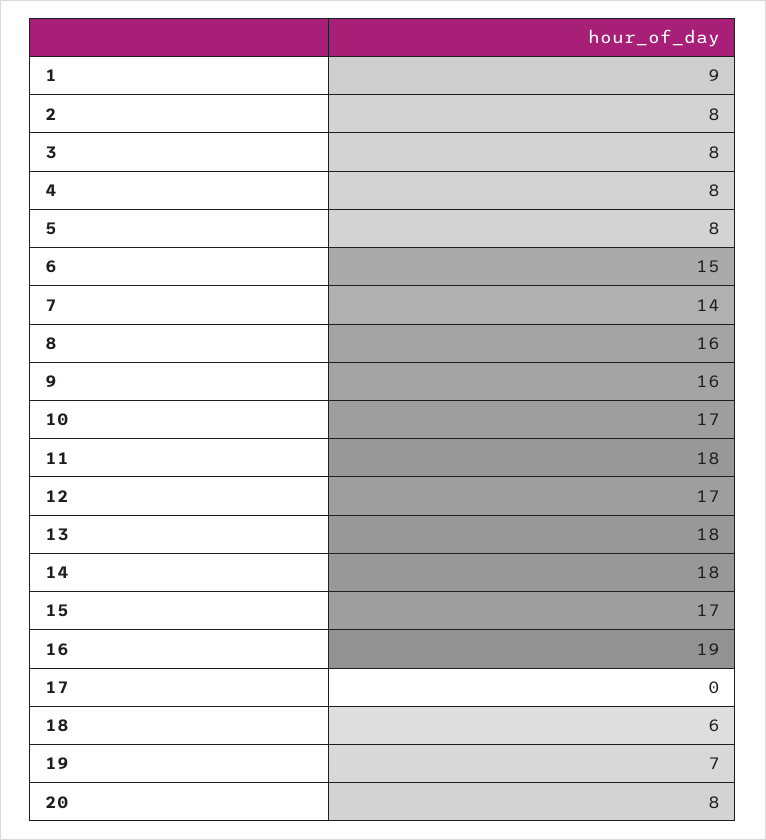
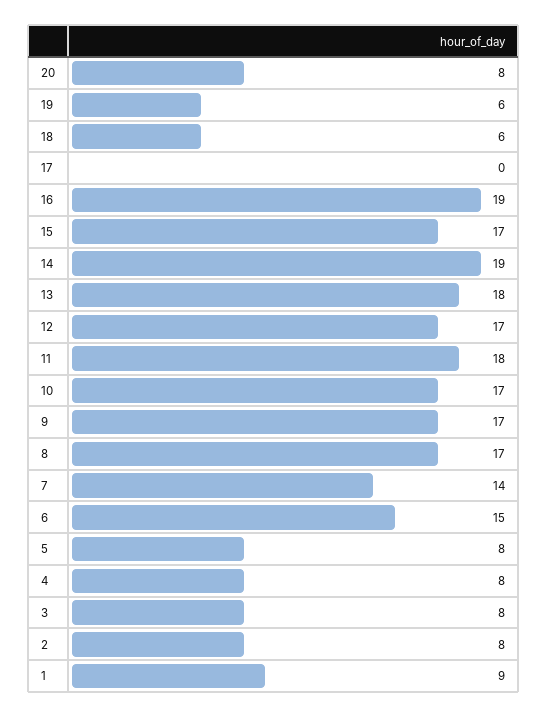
8: 16 -> 17
9: 16 -> 17
14: 18 -> 19
19: 7 -> 6

